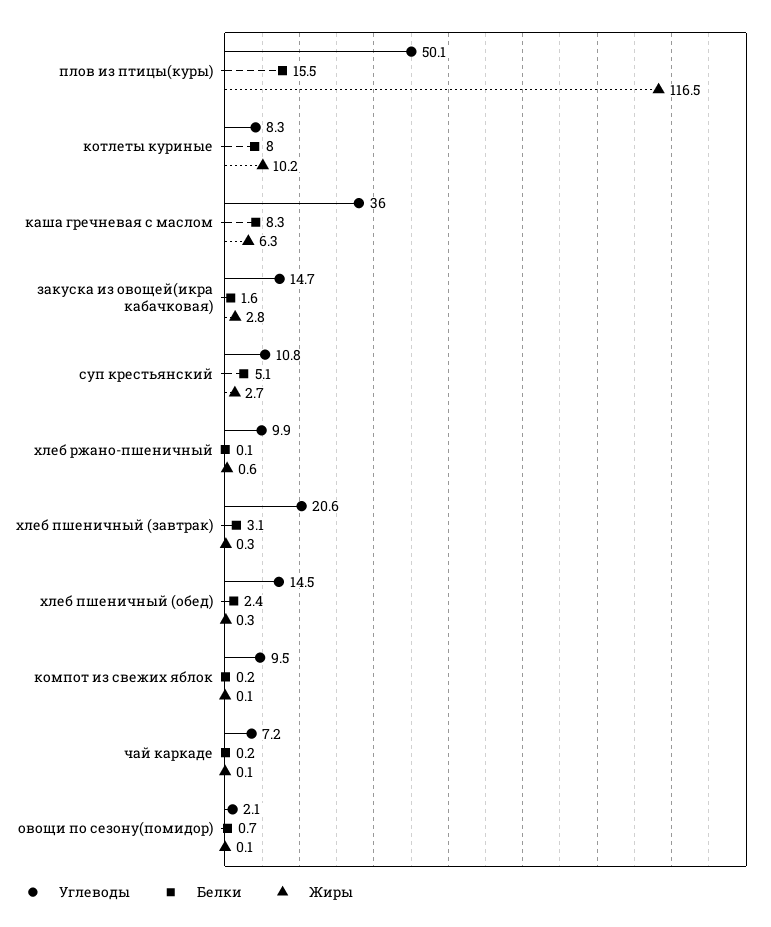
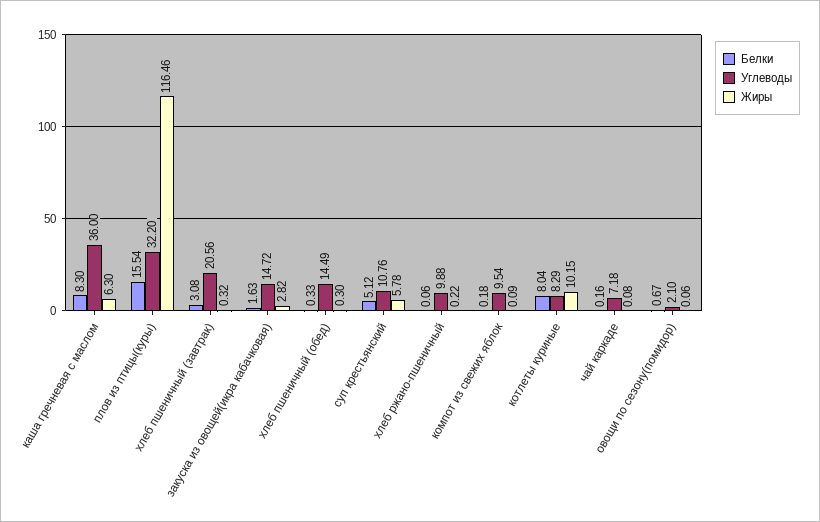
Углеводы, плов из птицы(куры): 50.1 -> 32.2
Жиры, суп крестьянский: 2.7 -> 5.78
Жиры, хлеб ржано-пшеничный: 0.6 -> 0.22
Белки, хлеб пшеничный (обед): 2.4 -> 0.33

